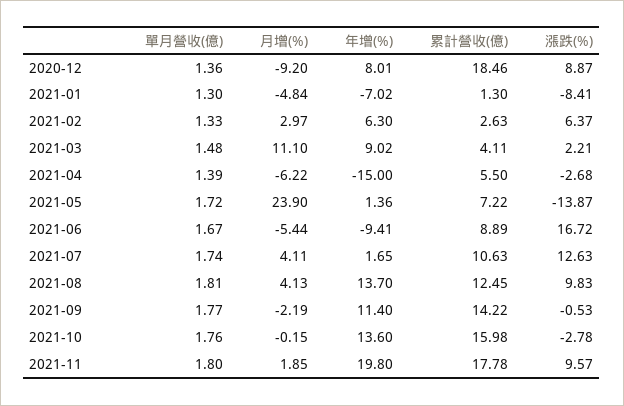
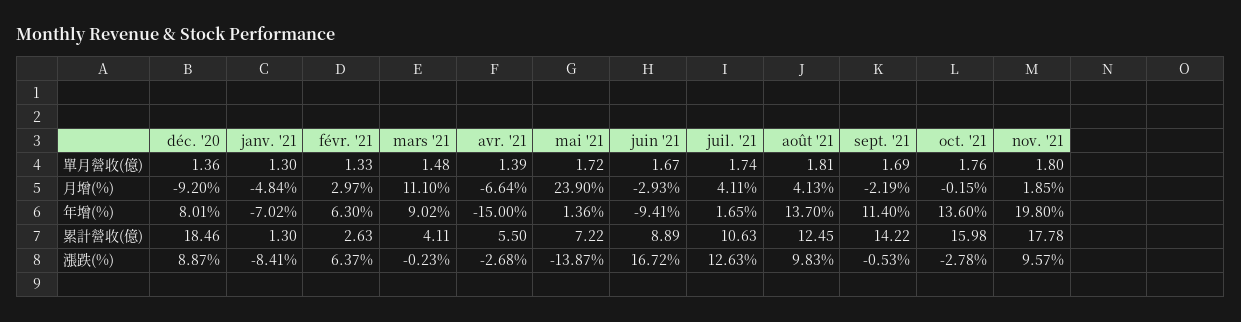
漲跌(%), 2021-03: 2.21 -> -0.23
月增(%), 2021-04: -6.22 -> -6.64
月增(%), 2021-06: -5.44 -> -2.93
單月營收(億), 2021-09: 1.77 -> 1.69

